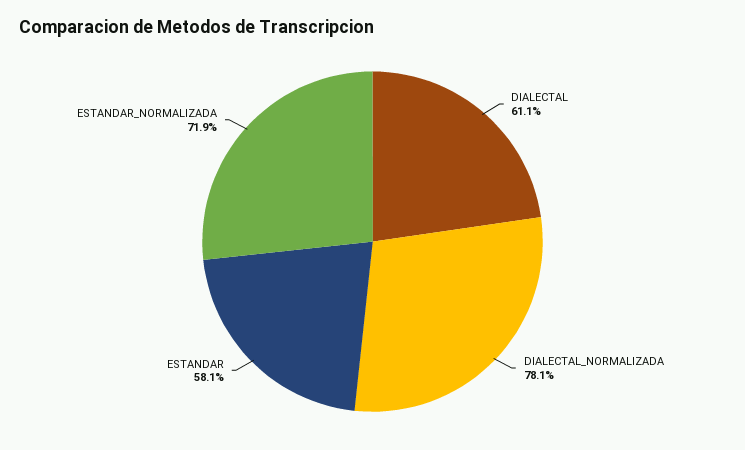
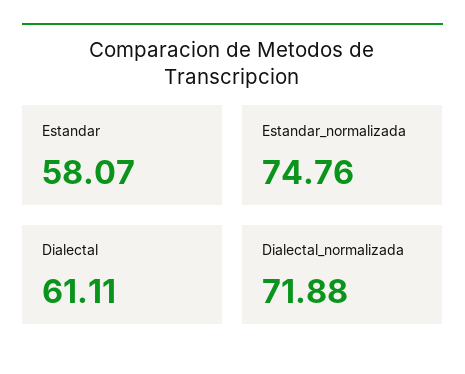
DIALECTAL_NORMALIZADA: 78.1 -> 71.88
ESTANDAR_NORMALIZADA: 71.9 -> 74.76

